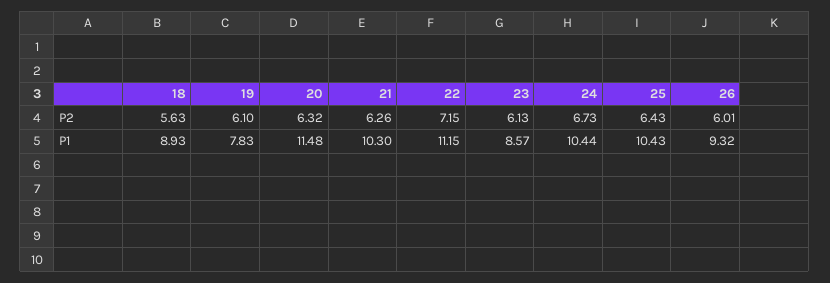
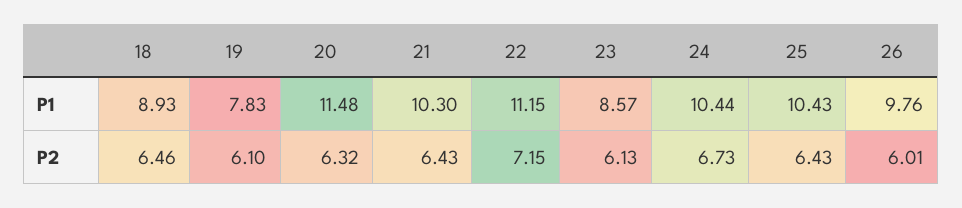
18, P2: 5.63 -> 6.46
21, P2: 6.26 -> 6.43
26, P1: 9.32 -> 9.76

